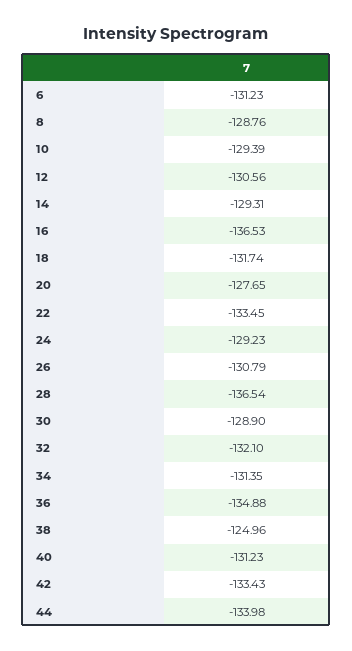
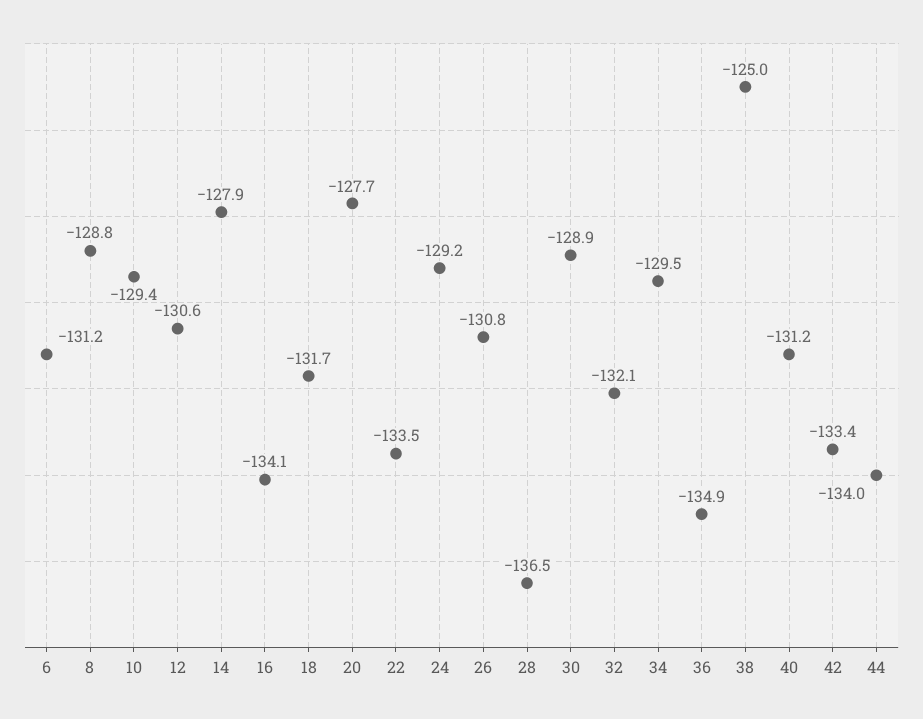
14: -129.31 -> -127.9
16: -136.53 -> -134.1
34: -131.35 -> -129.5

